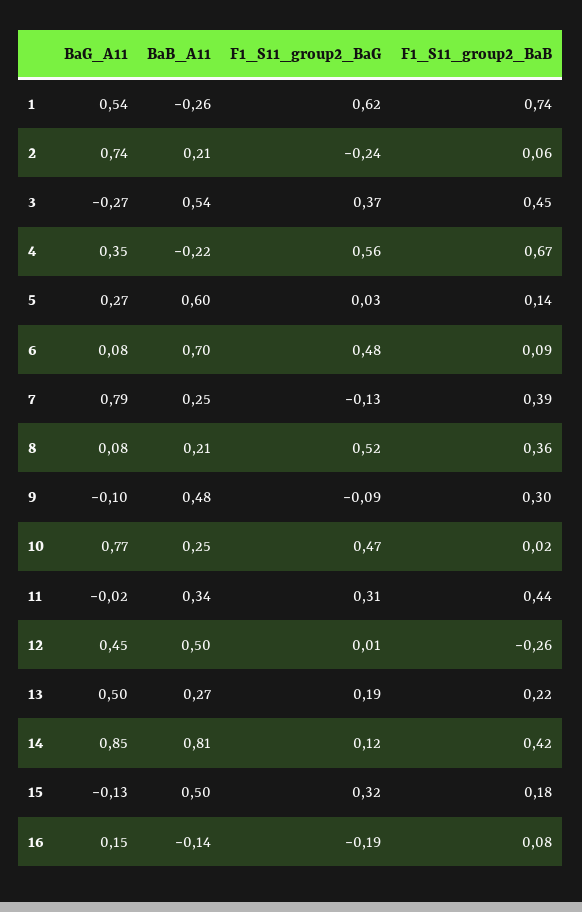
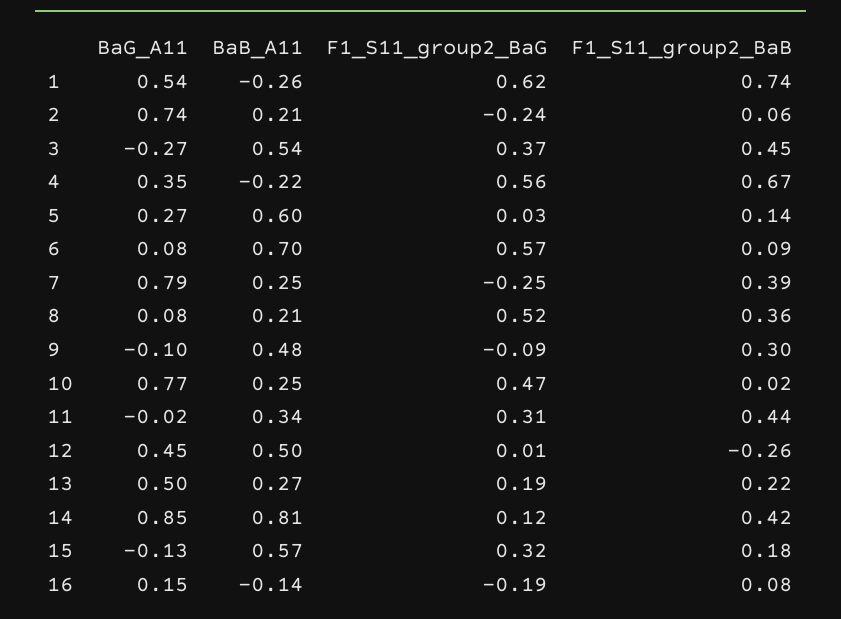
F1_S11_group2_BaG, 6: 0.48 -> 0.57
F1_S11_group2_BaG, 7: -0.13 -> -0.25
BaB_A11, 15: 0.5 -> 0.57

